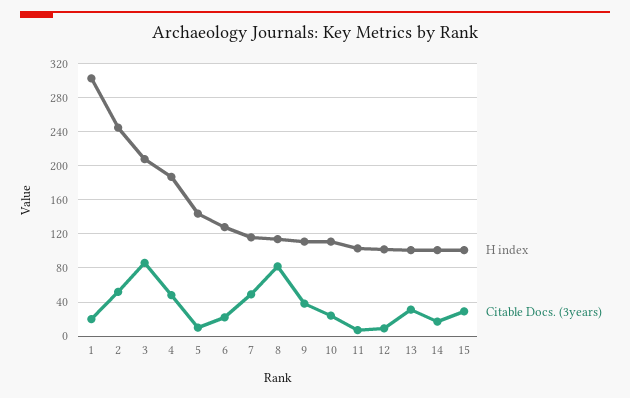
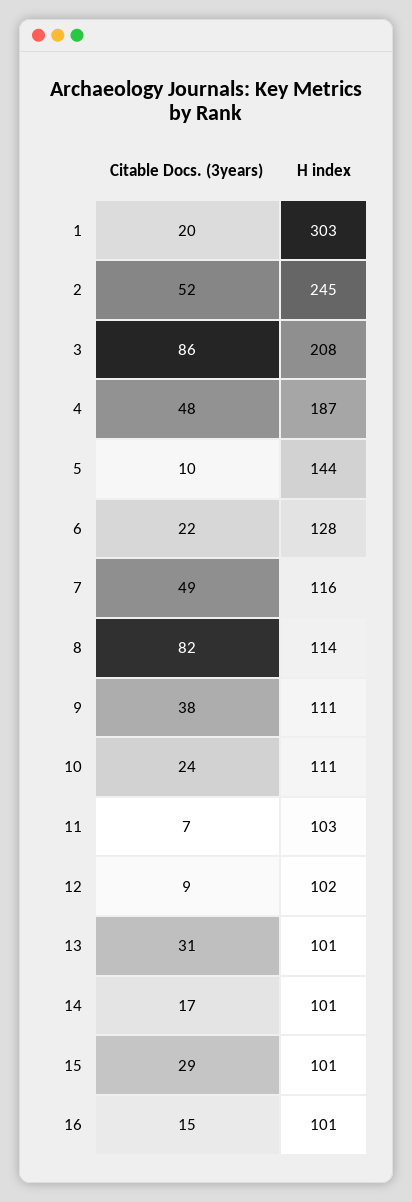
Citable Docs. (3years), 16: none -> 15
H index, 16: none -> 101

